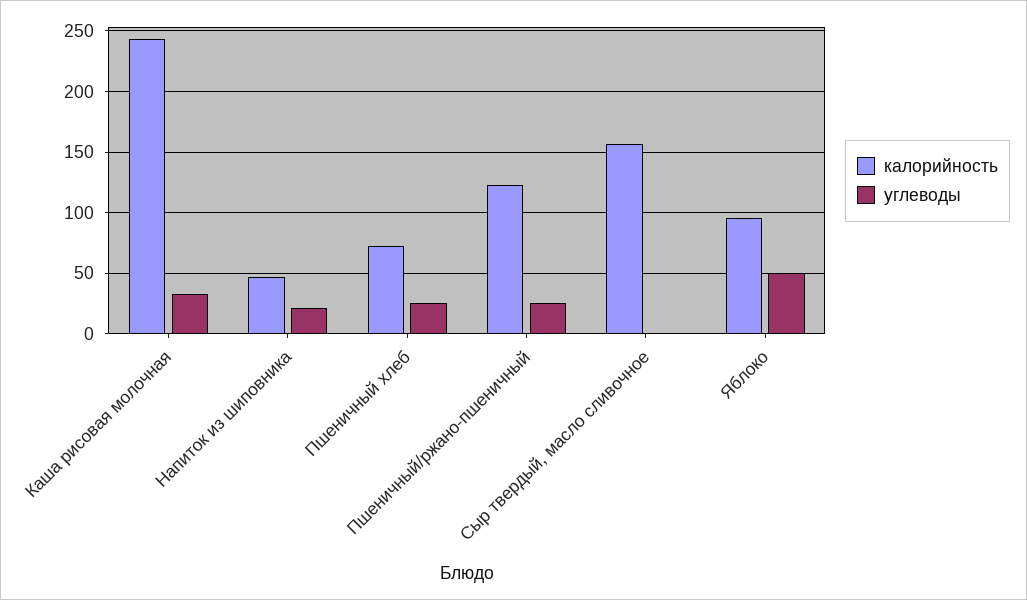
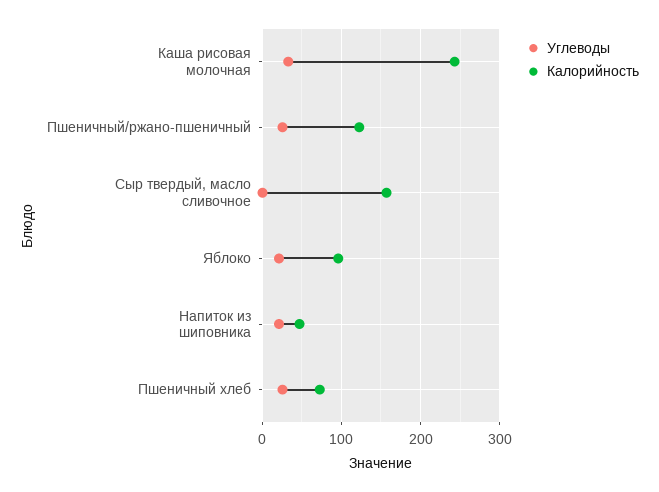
углеводы, Яблоко: 50 -> 20

